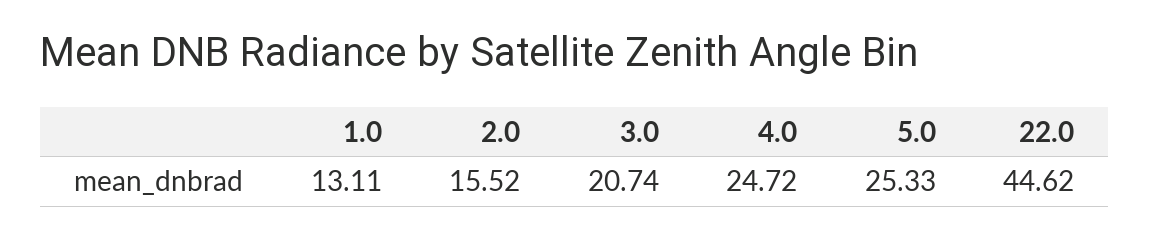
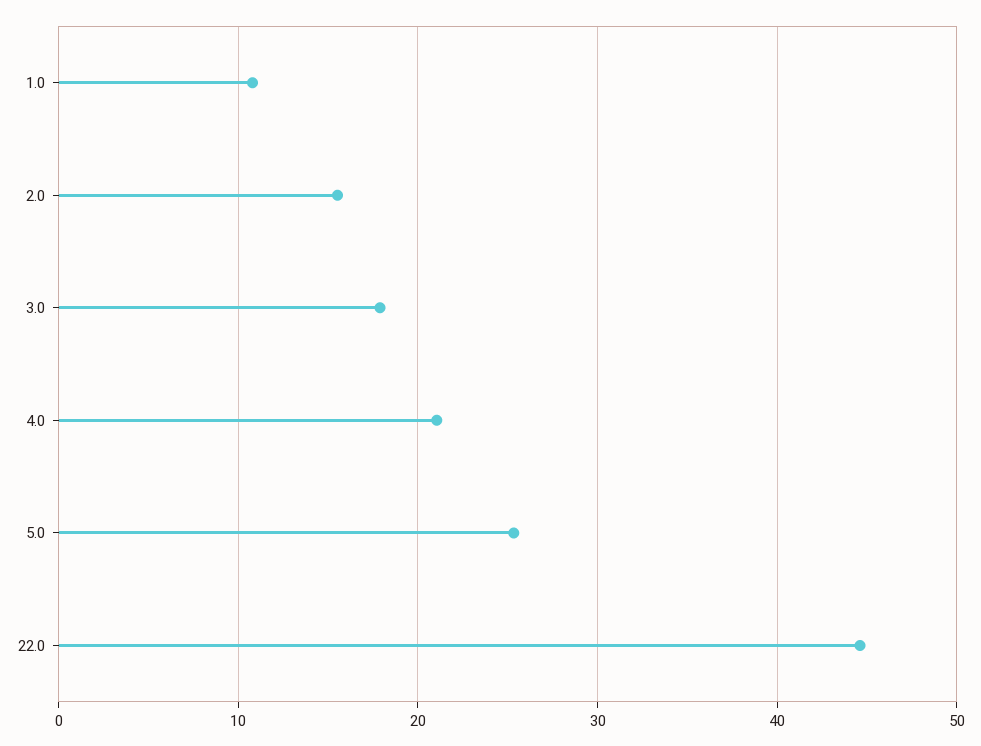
1.0: 13.11 -> 11
3.0: 20.74 -> 18
4.0: 24.72 -> 21

